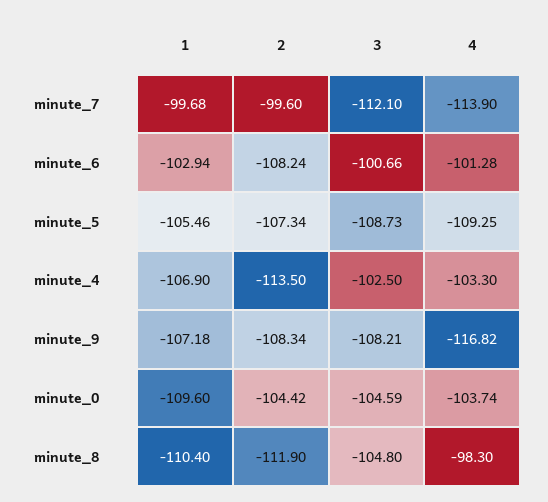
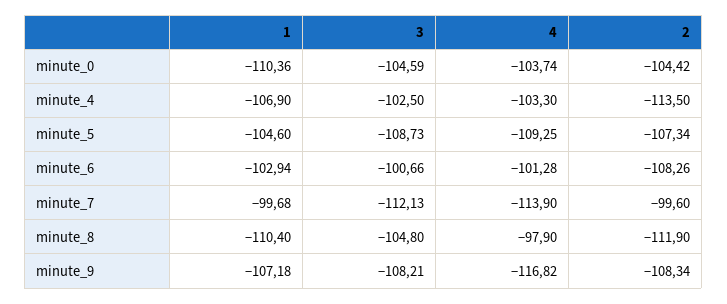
3, minute_7: -112.1 -> -112.13
2, minute_6: -108.24 -> -108.26
1, minute_5: -105.46 -> -104.6
1, minute_0: -109.6 -> -110.36
4, minute_8: -98.3 -> -97.9

